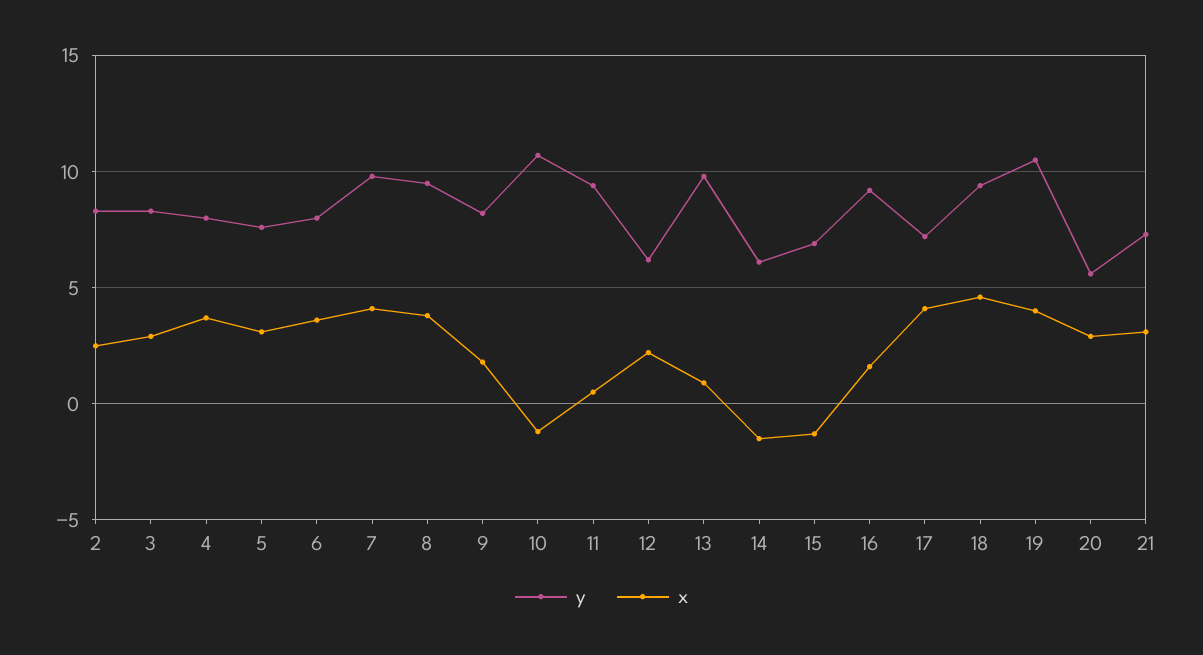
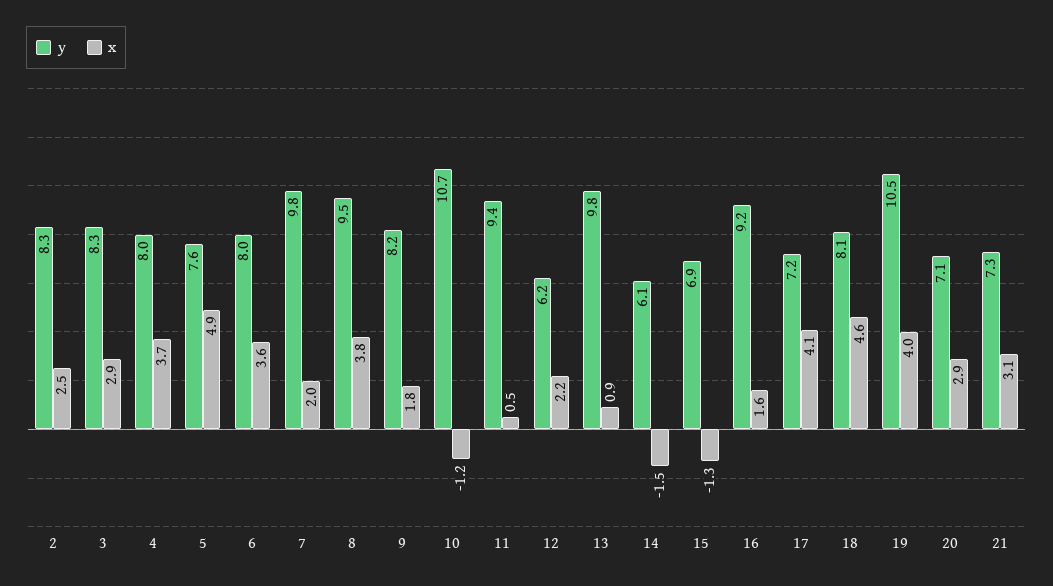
x, 5: 3 -> 4.9
x, 7: 4 -> 2
y, 18: 9.5 -> 8.1
y, 20: 5.5 -> 7.1

